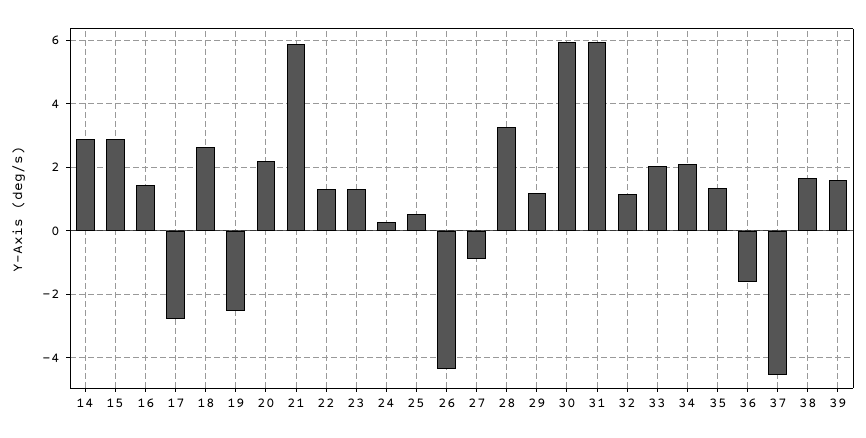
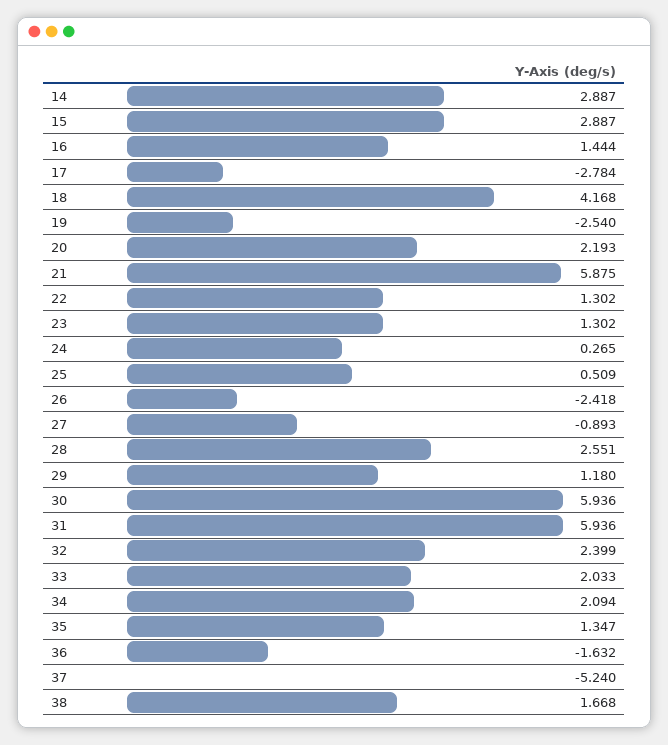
18: 2.6 -> 4.168
26: -4.4 -> -2.418
28: 3.2 -> 2.551
32: 1.2 -> 2.399
37: -4.6 -> -5.24
39: 1.6 -> none

